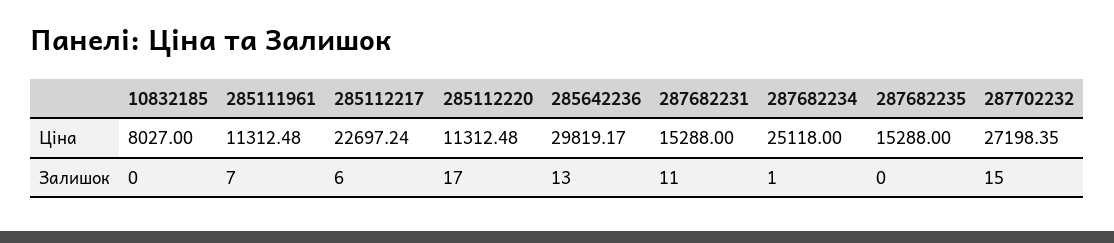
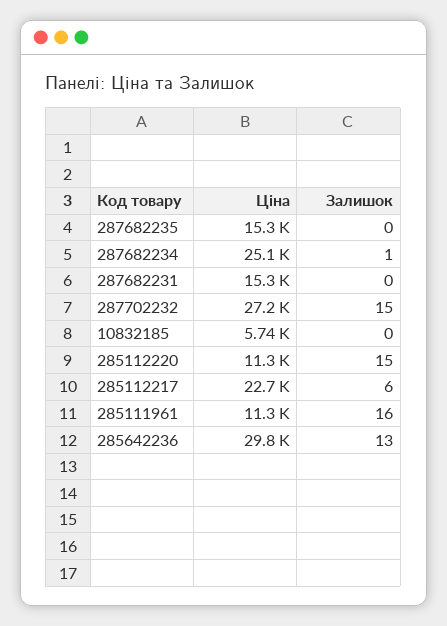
10832185, Ціна: 8027 -> 5740
285111961, Залишок: 7 -> 16
285112220, Залишок: 17 -> 15
287682231, Залишок: 11 -> 0

